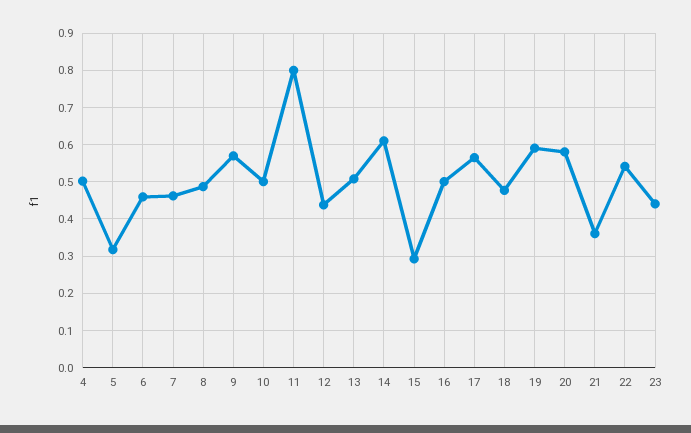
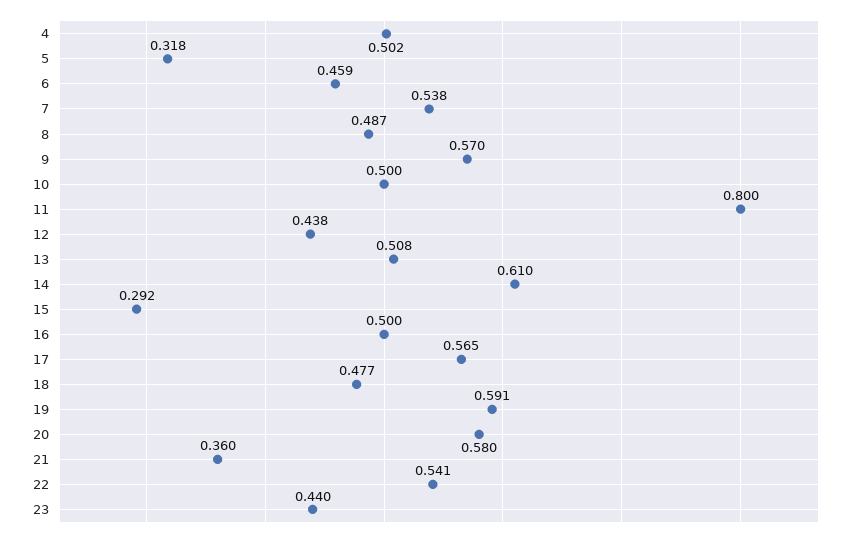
7: 0.46 -> 0.538

